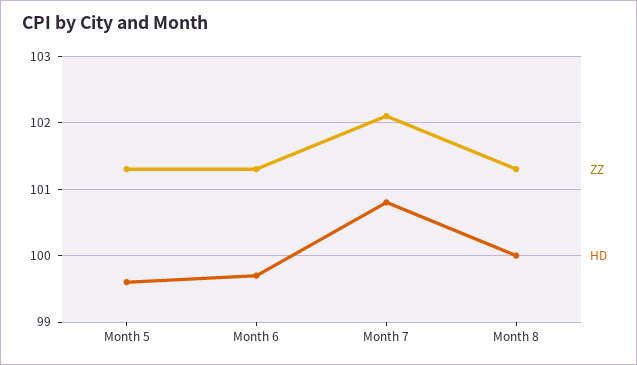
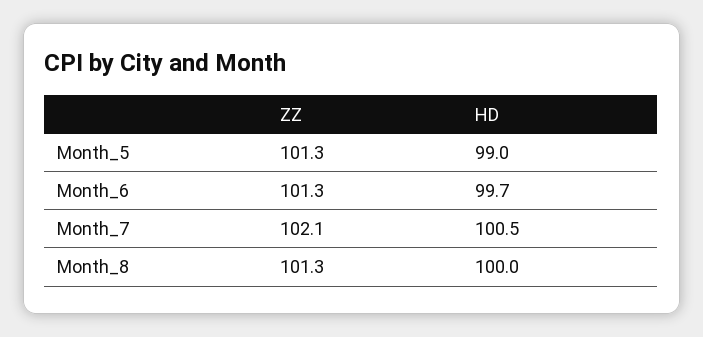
HD, Month 5: 99.6 -> 99
HD, Month 7: 100.8 -> 100.5

